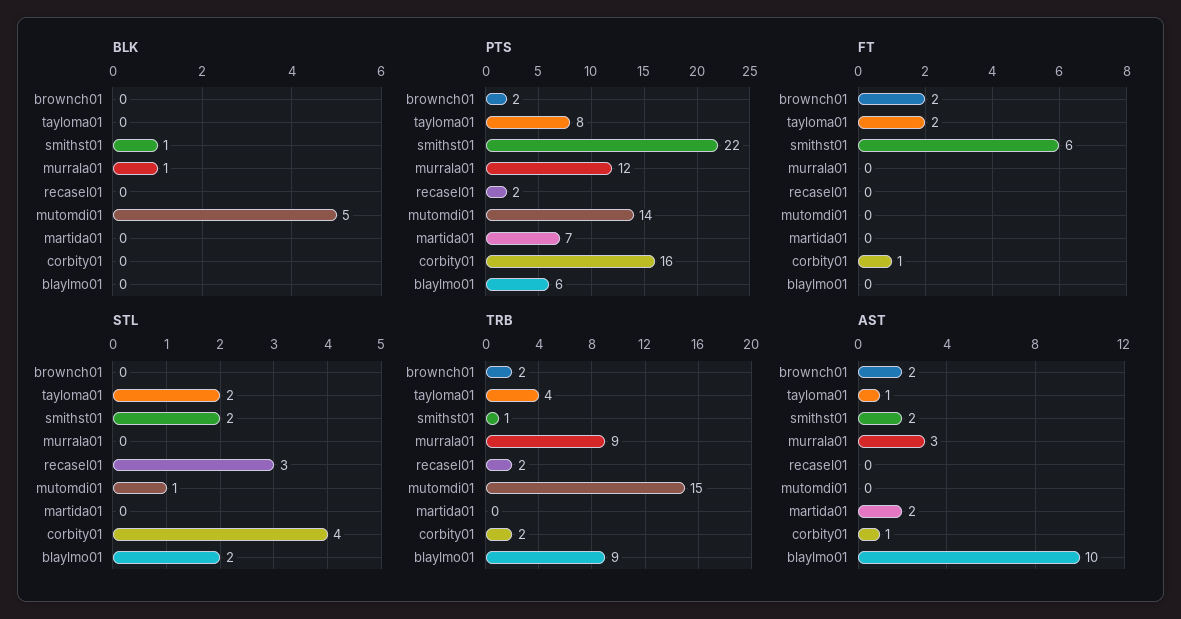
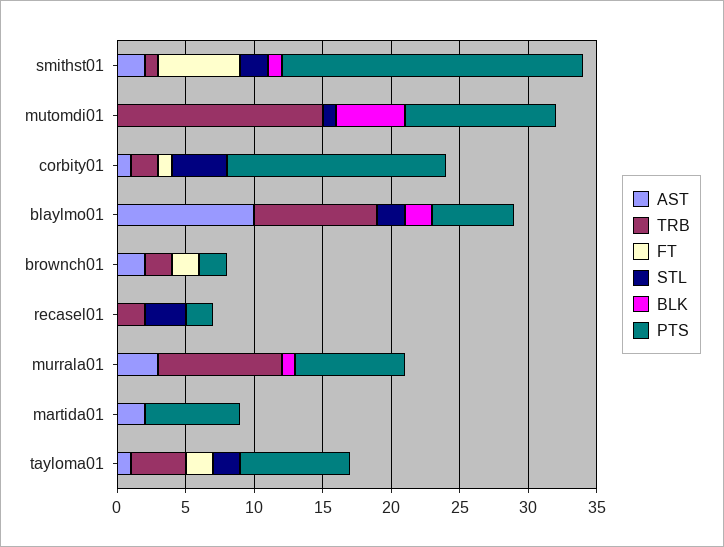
BLK, blaylmo01: 0 -> 2
PTS, murrala01: 12 -> 8
PTS, mutomdi01: 14 -> 11

